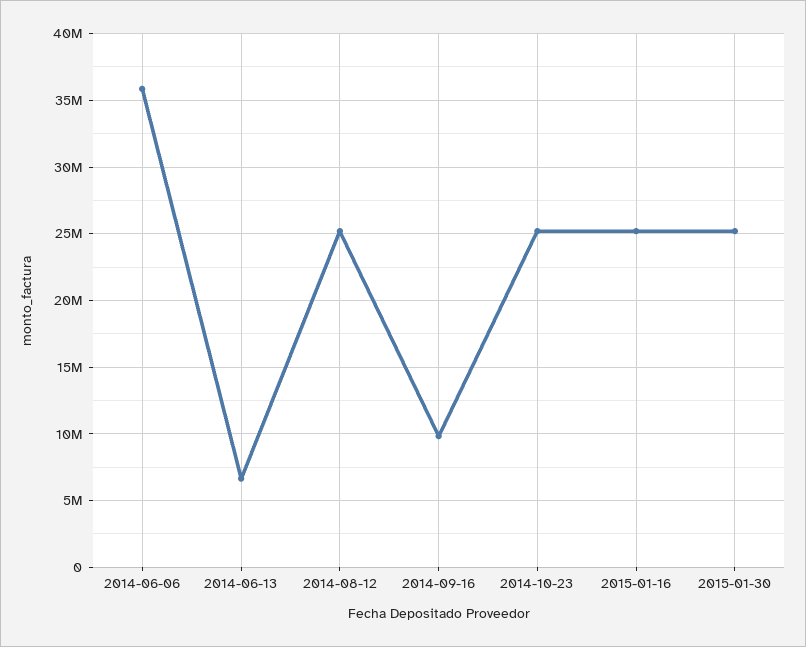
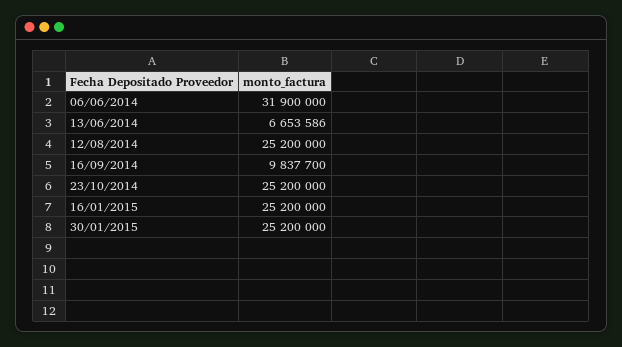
2014-06-06: 36000000 -> 31900000

